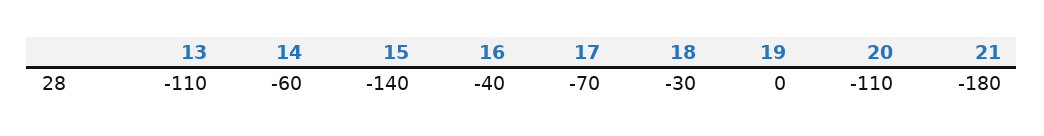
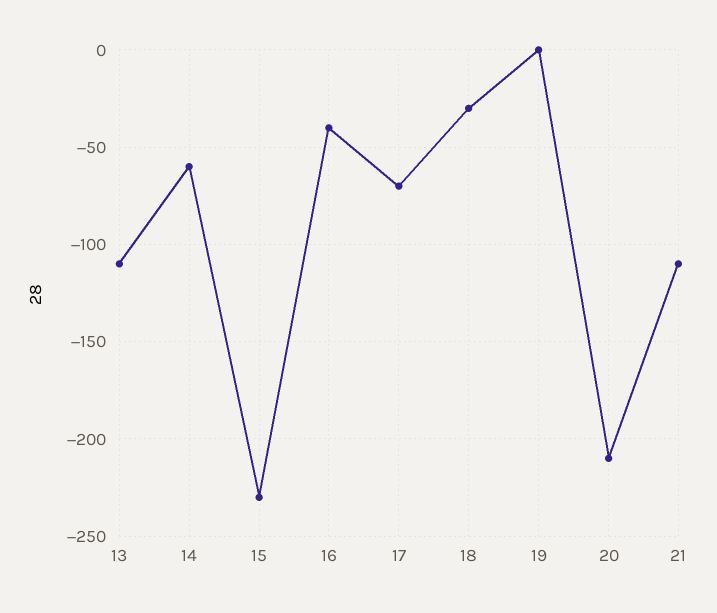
15: -140 -> -230
20: -110 -> -210
21: -180 -> -110

